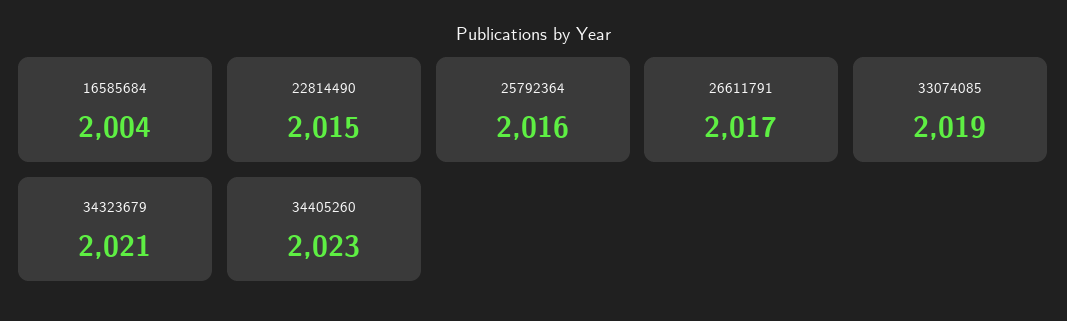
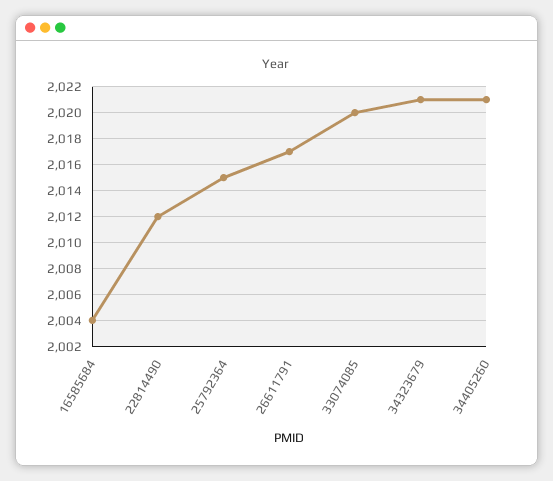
22814490: 2015 -> 2012
25792364: 2016 -> 2015
33074085: 2019 -> 2020
34405260: 2023 -> 2021

